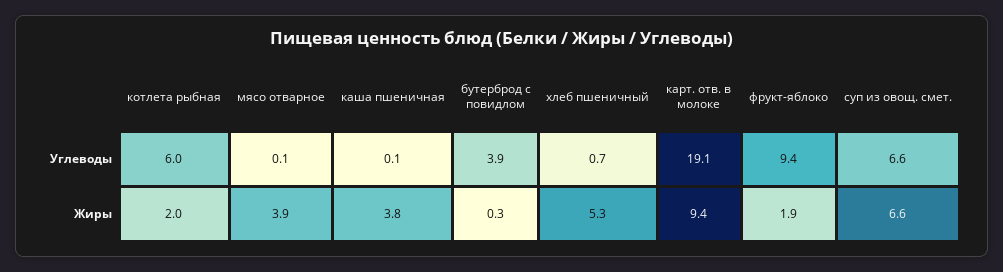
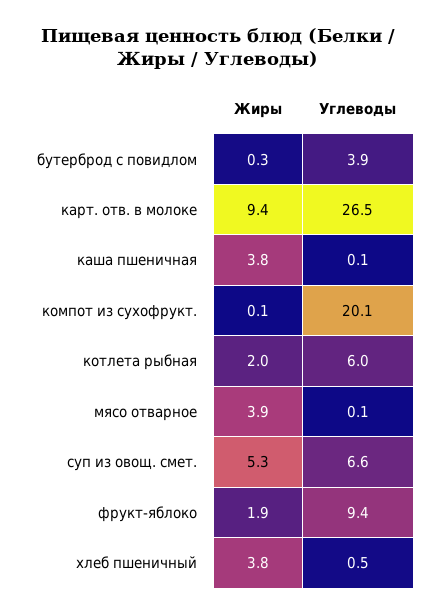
хлеб пшеничный, Углеводы: 0.7 -> 0.5
карт. отв. в молоке, Углеводы: 19.1 -> 26.5
хлеб пшеничный, Жиры: 5.3 -> 3.8
суп из овощ. смет., Жиры: 6.6 -> 5.3
компот из сухофрукт., Жиры: none -> 0.1
компот из сухофрукт., Углеводы: none -> 20.1

